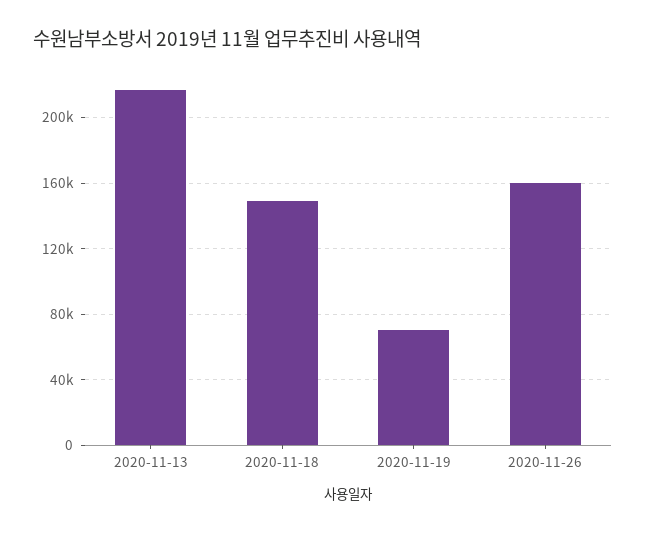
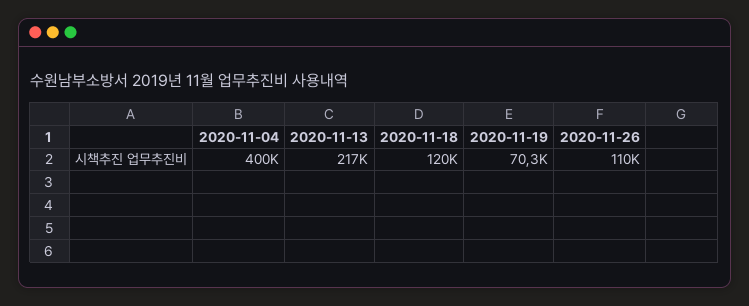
2020-11-18: 150000 -> 120000
2020-11-26: 160000 -> 110000
2020-11-04: none -> 400000

